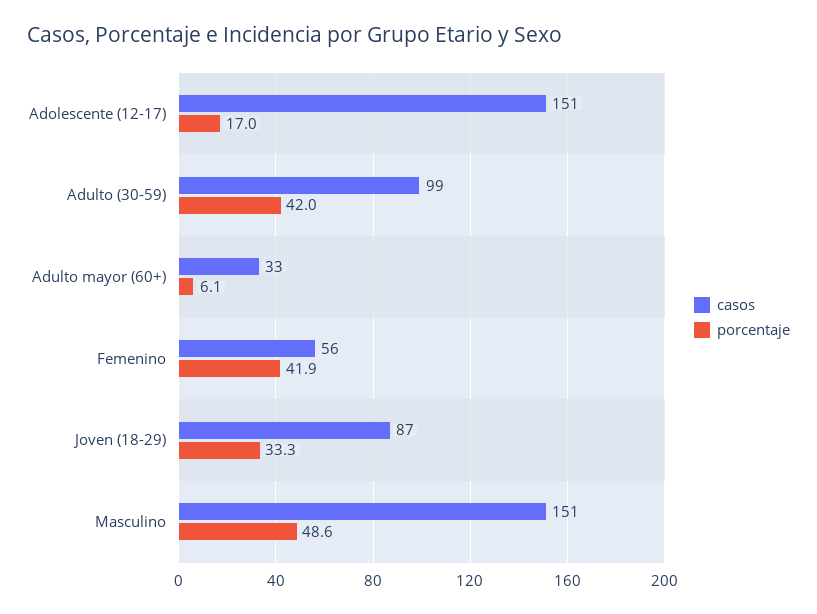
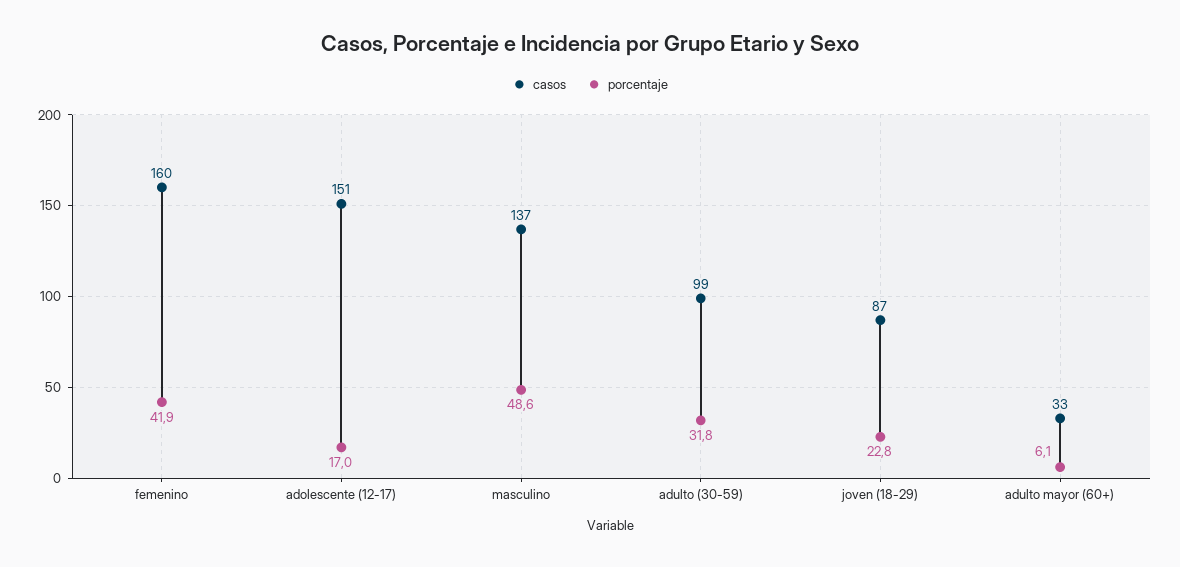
porcentaje, Adulto (30-59): 42 -> 31.8
casos, Femenino: 56 -> 160
porcentaje, Joven (18-29): 33.3 -> 22.8
casos, Masculino: 151 -> 137

